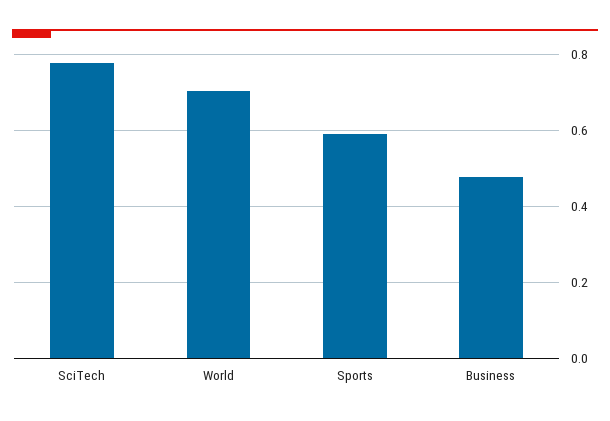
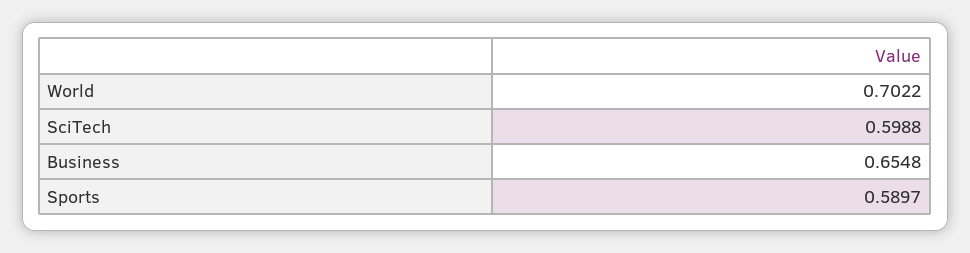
SciTech: 0.78 -> 0.5988
Business: 0.48 -> 0.6548

